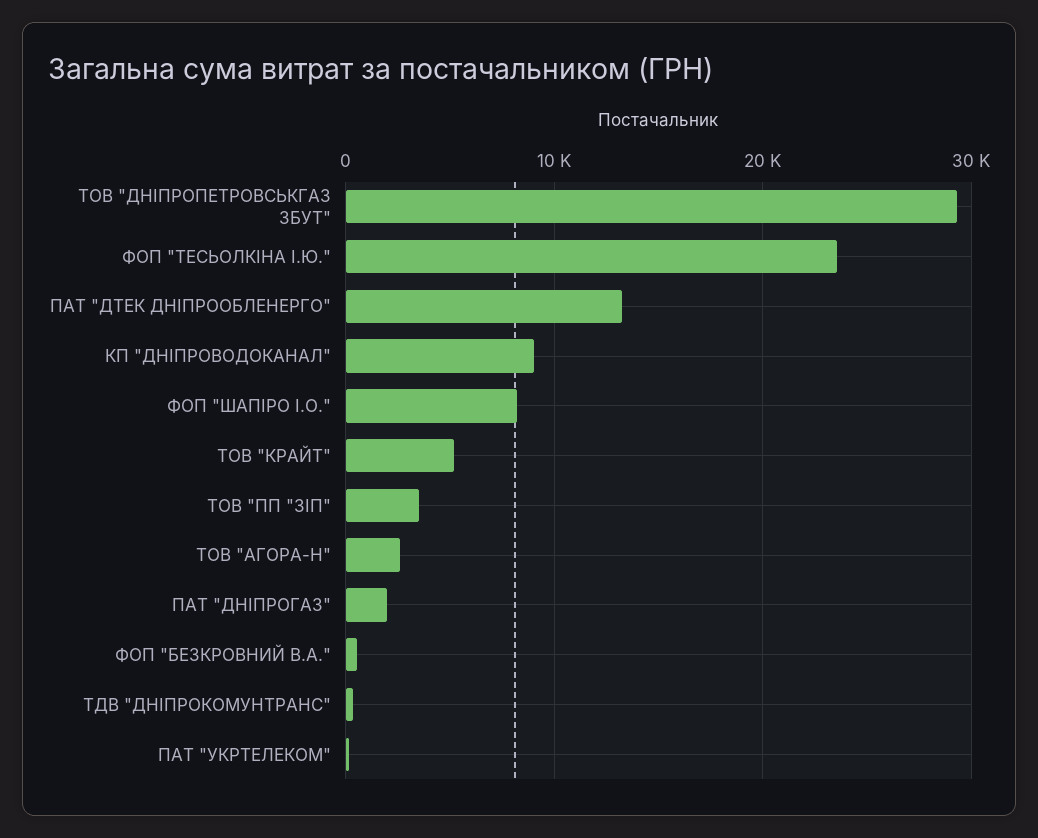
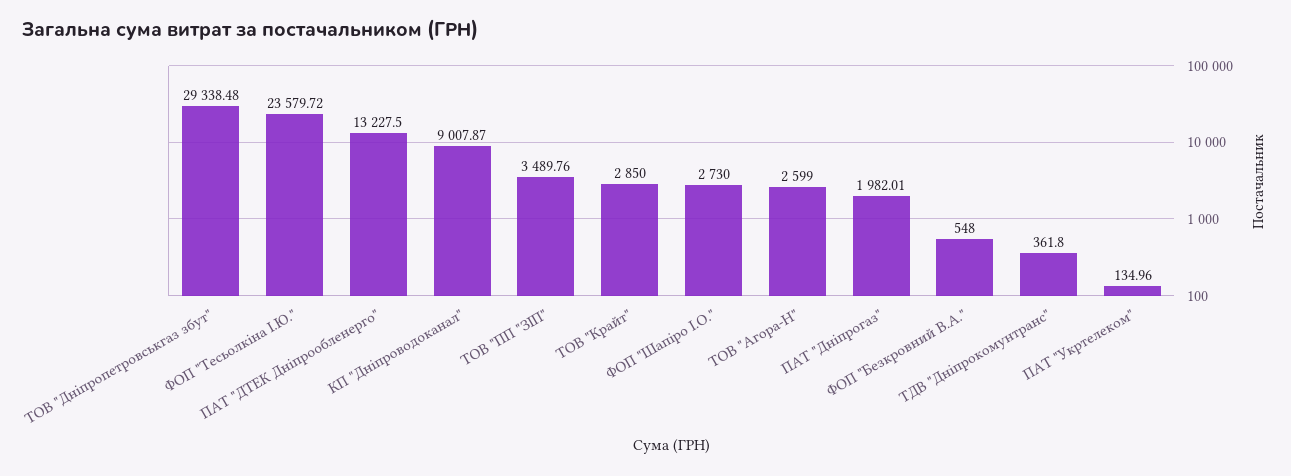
ФОП "ШАПІРО І.О.": 8000 -> 2730
ТОВ "КРАЙТ": 5000 -> 2850

